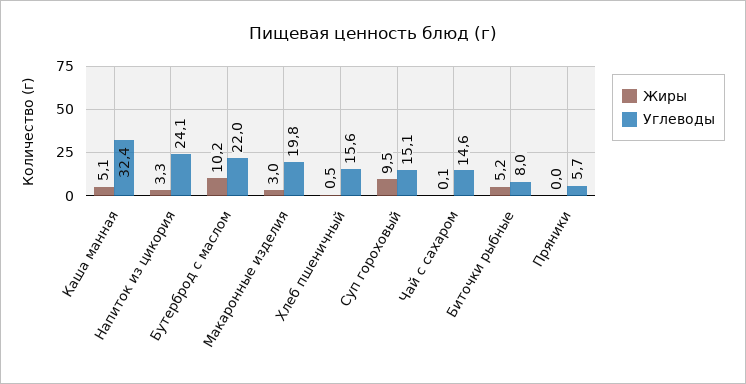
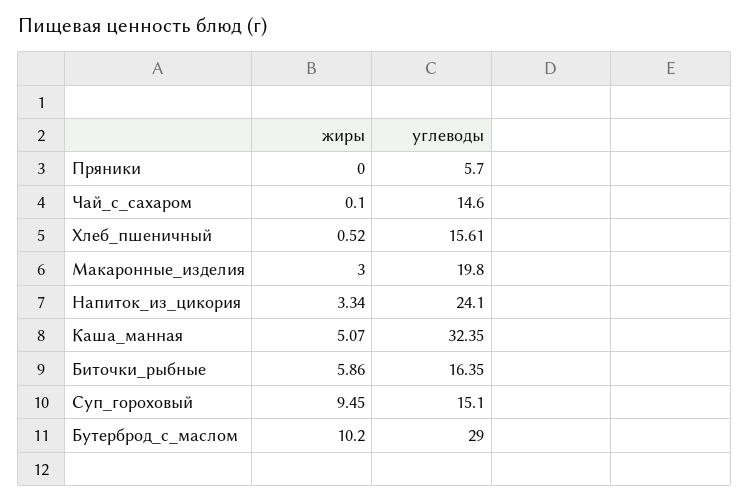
Углеводы, Бутерброд с маслом: 22 -> 29
Жиры, Биточки рыбные: 5.2 -> 5.86
Углеводы, Биточки рыбные: 8 -> 16.35

